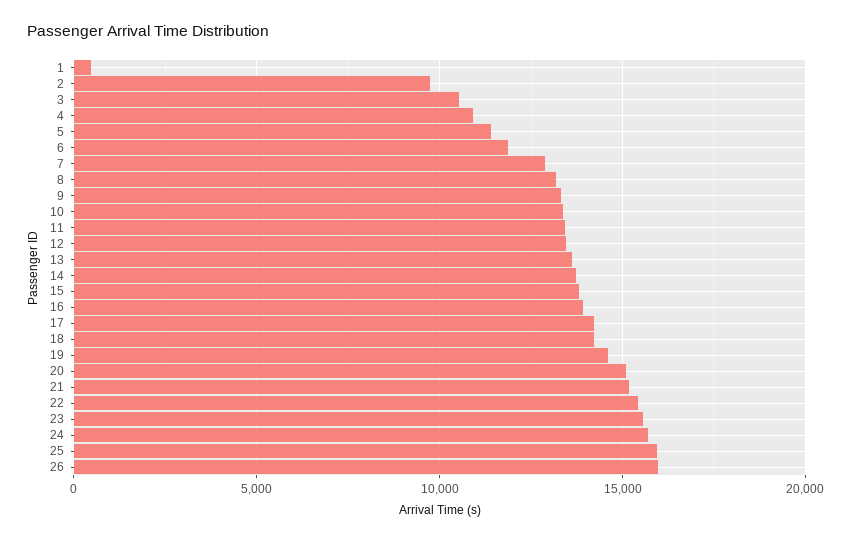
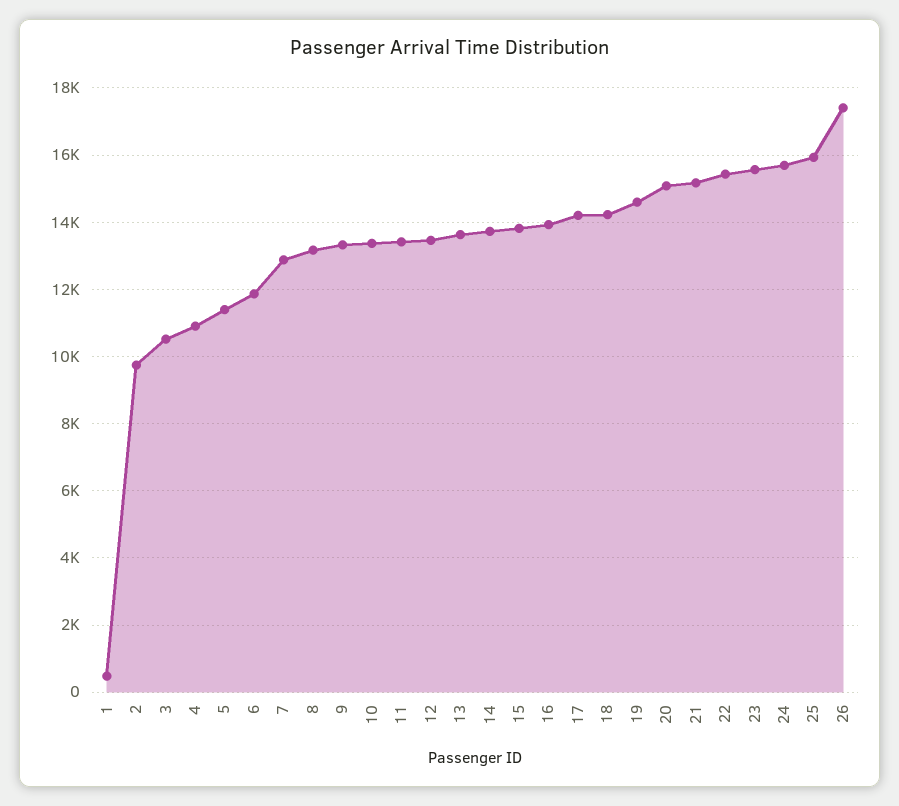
26: 16000 -> 17400

